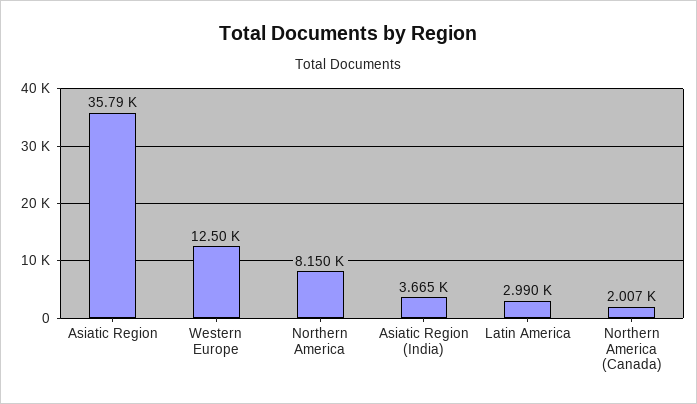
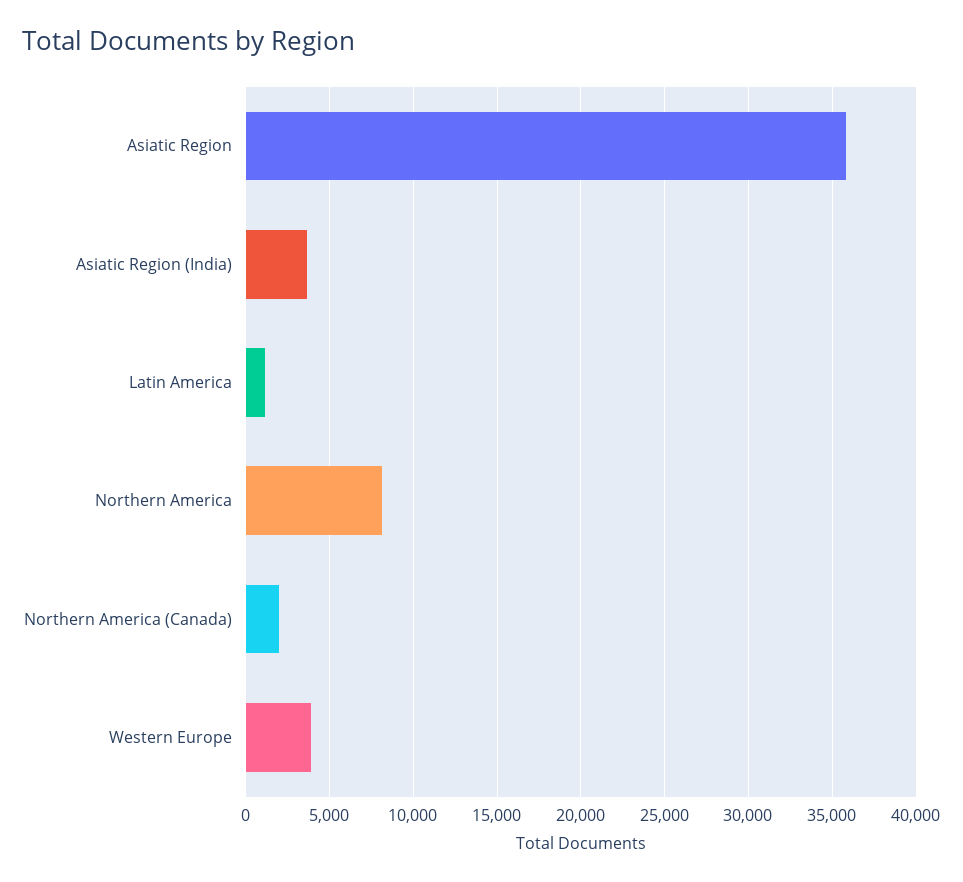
Western Europe: 12500 -> 4000
Latin America: 2990 -> 1000

